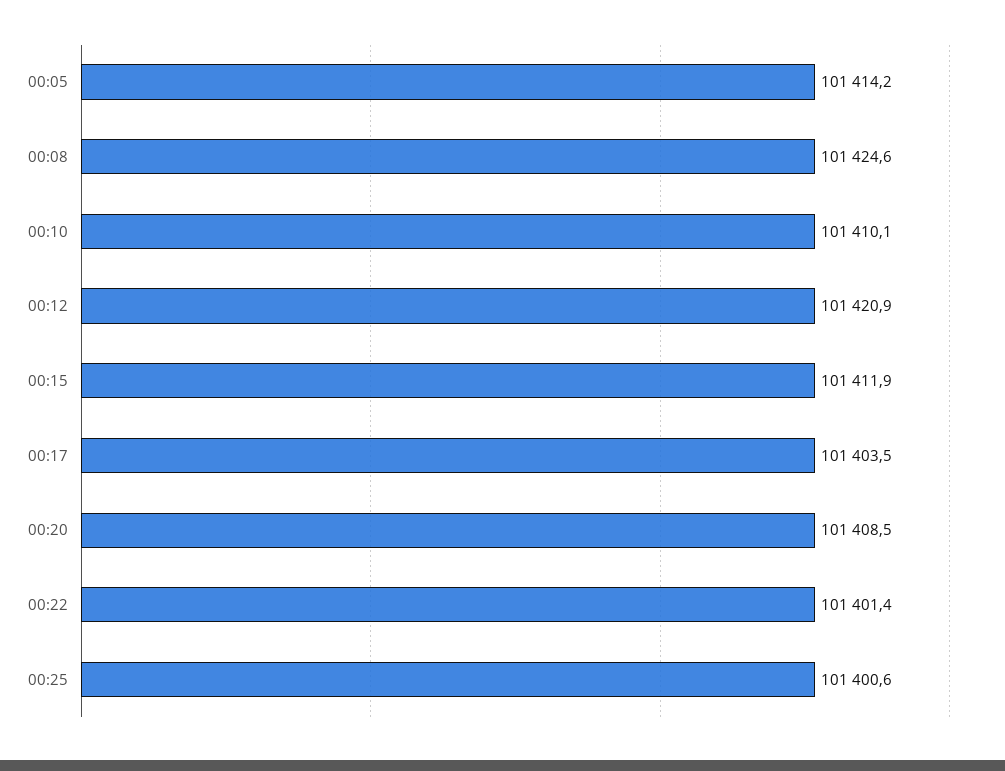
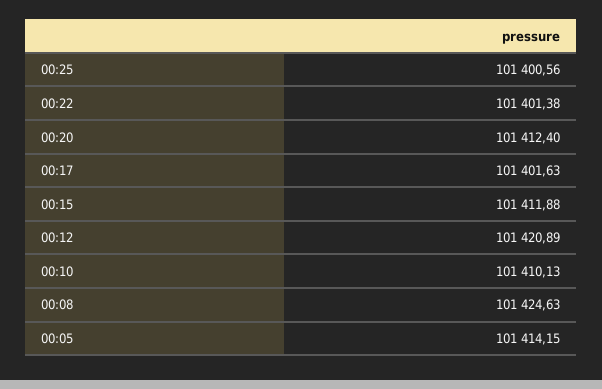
00:17: 101403.5 -> 101401.63
00:20: 101408.5 -> 101412.4

